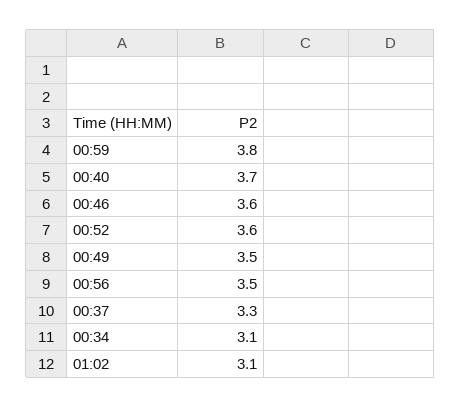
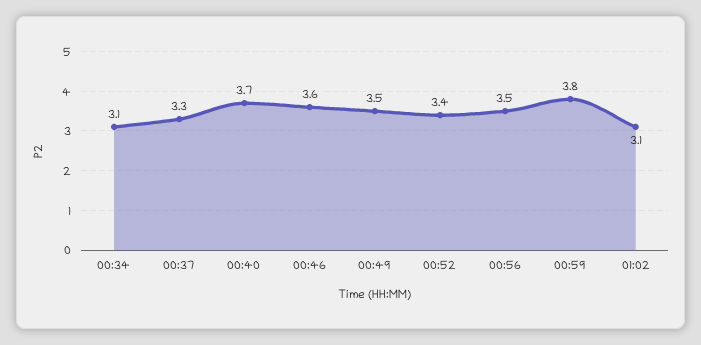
00:52: 3.6 -> 3.4

